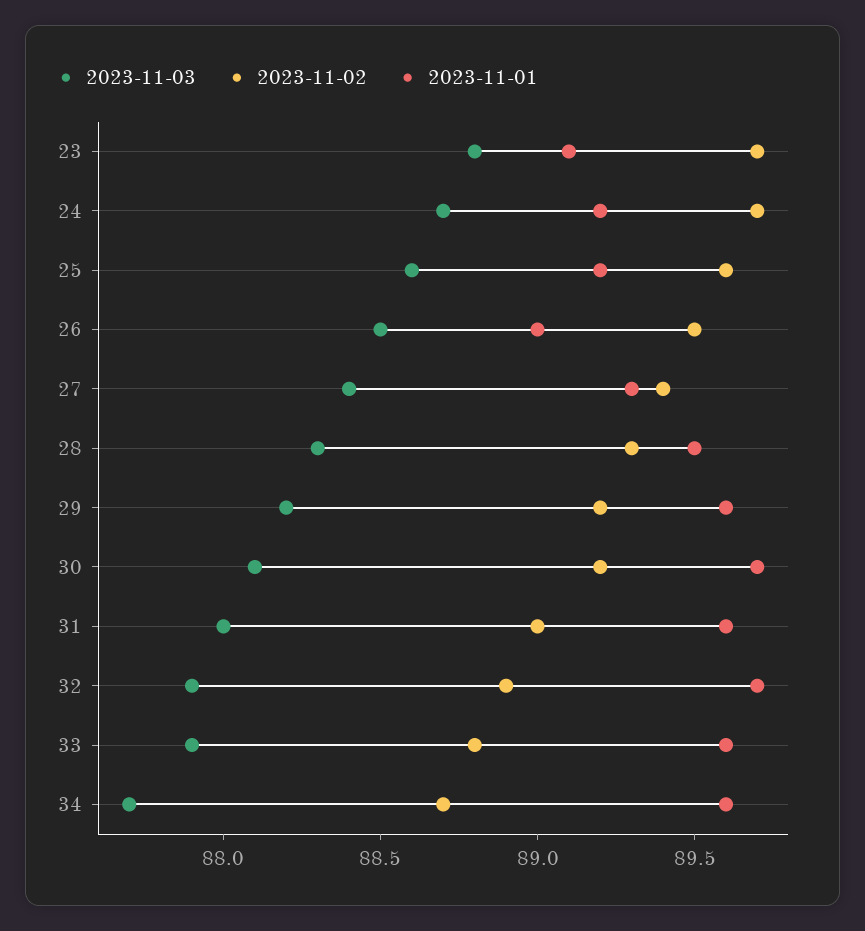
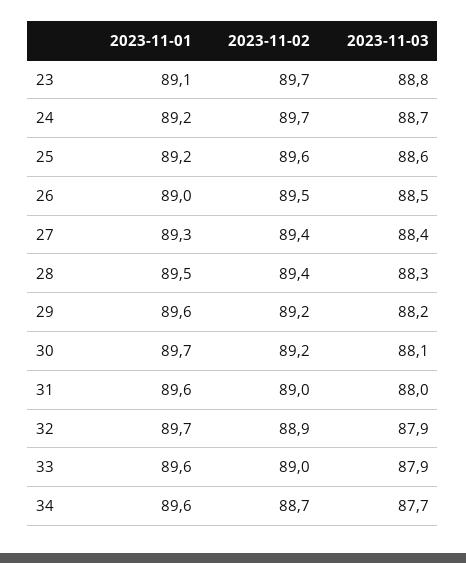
2023-11-02, 28: 89.3 -> 89.4
2023-11-02, 33: 88.8 -> 89

